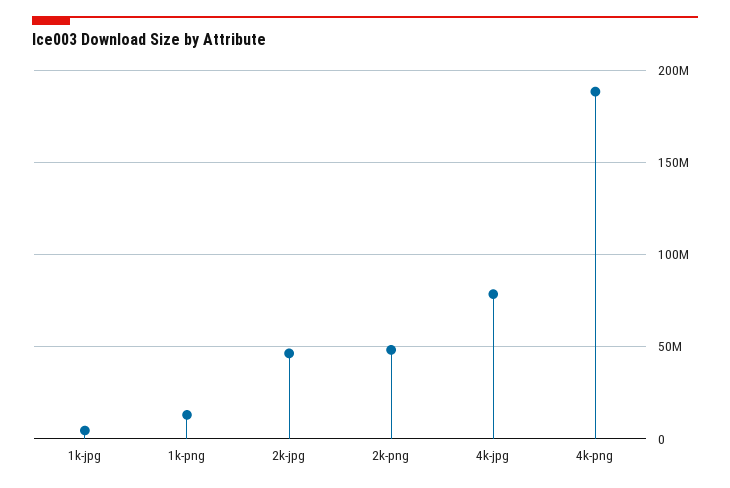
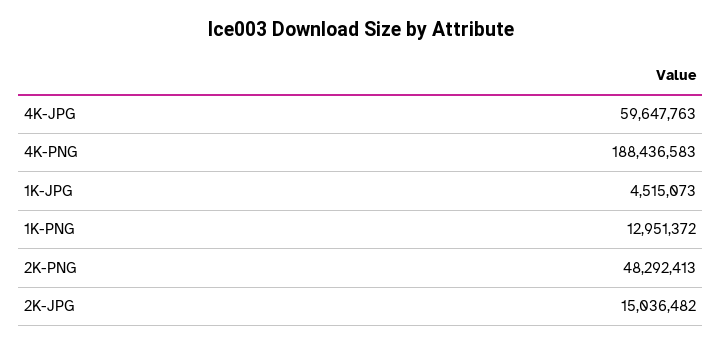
2k-jpg: 45000000 -> 15036482
4k-jpg: 80000000 -> 59647763

